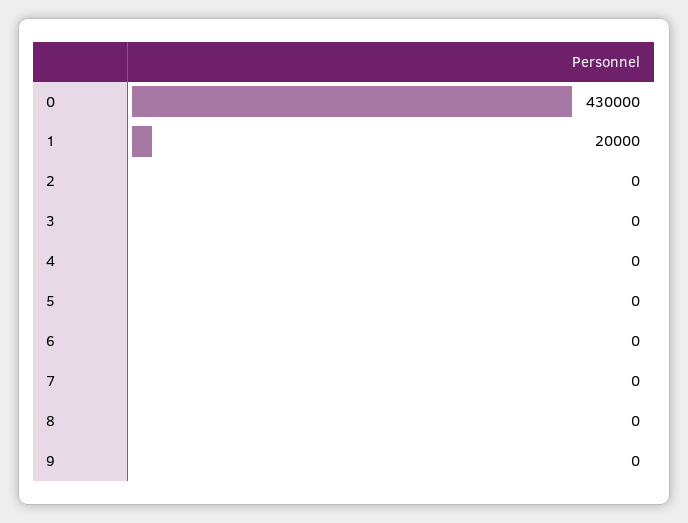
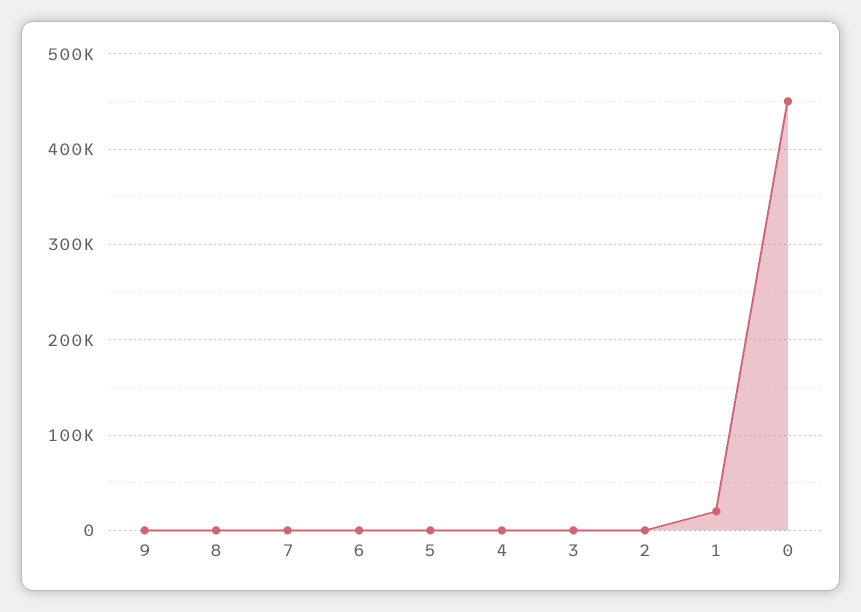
0: 430000 -> 450000

